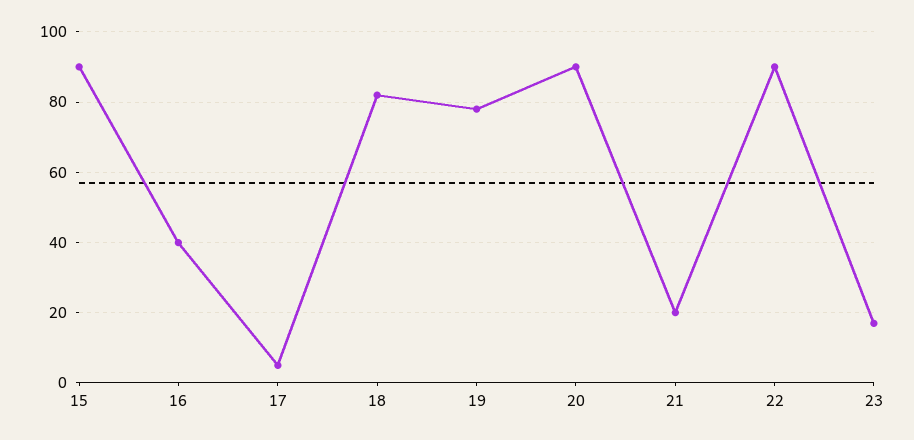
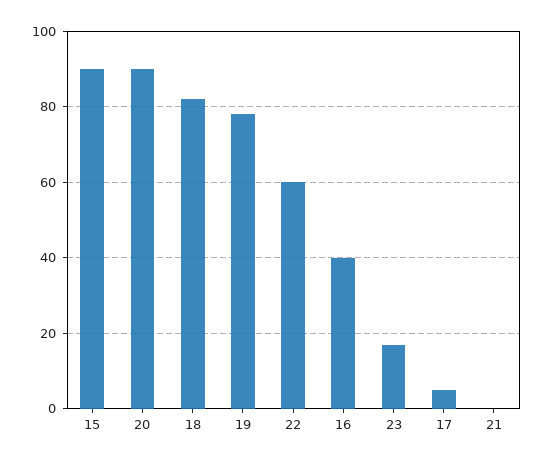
21: 20 -> 0
22: 90 -> 60

